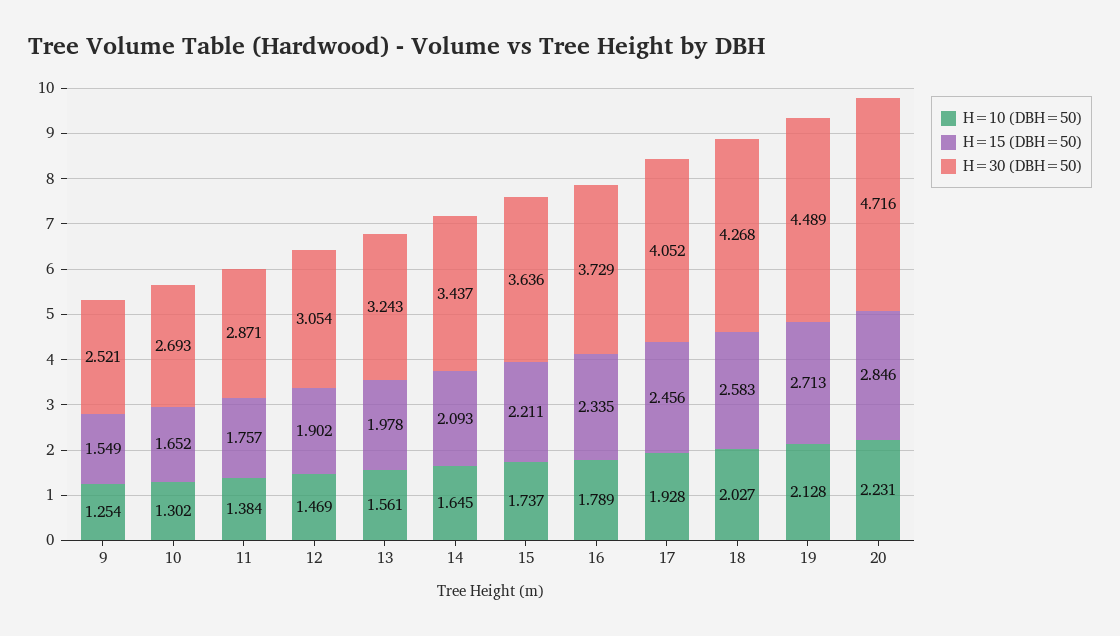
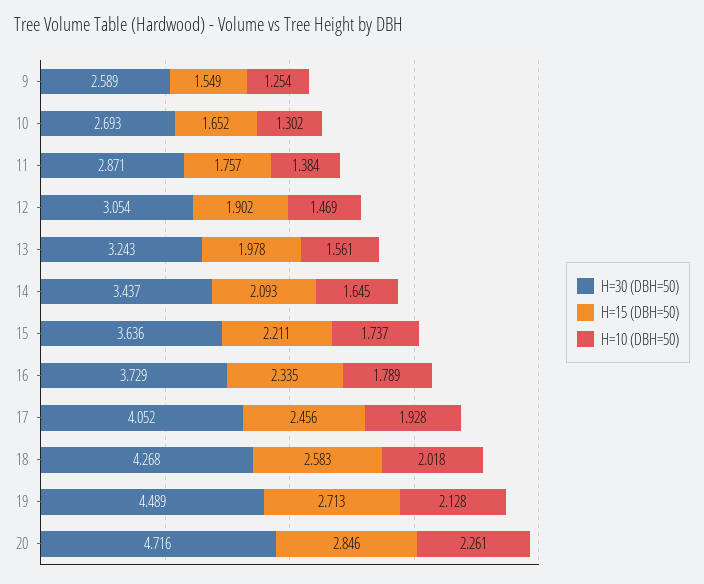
H=30 (DBH=50), 9: 2.521 -> 2.589
H=10 (DBH=50), 18: 2.027 -> 2.018
H=10 (DBH=50), 20: 2.231 -> 2.261

